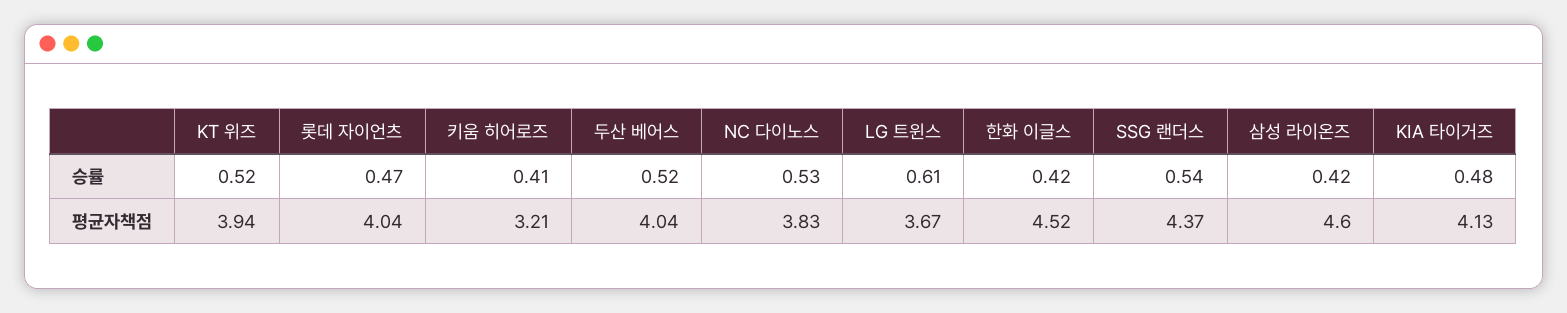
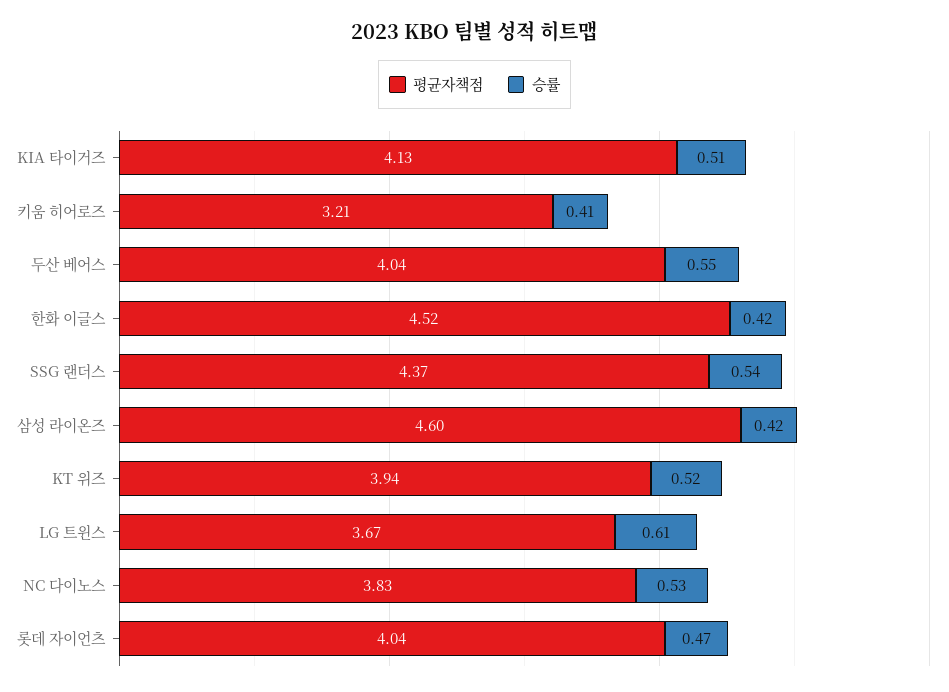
승률, 두산 베어스: 0.52 -> 0.55
승률, KIA 타이거즈: 0.48 -> 0.51

